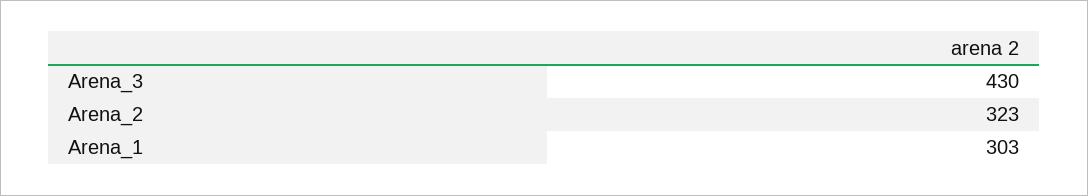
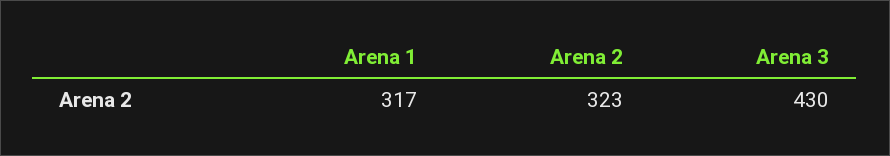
Arena_1: 303 -> 317

